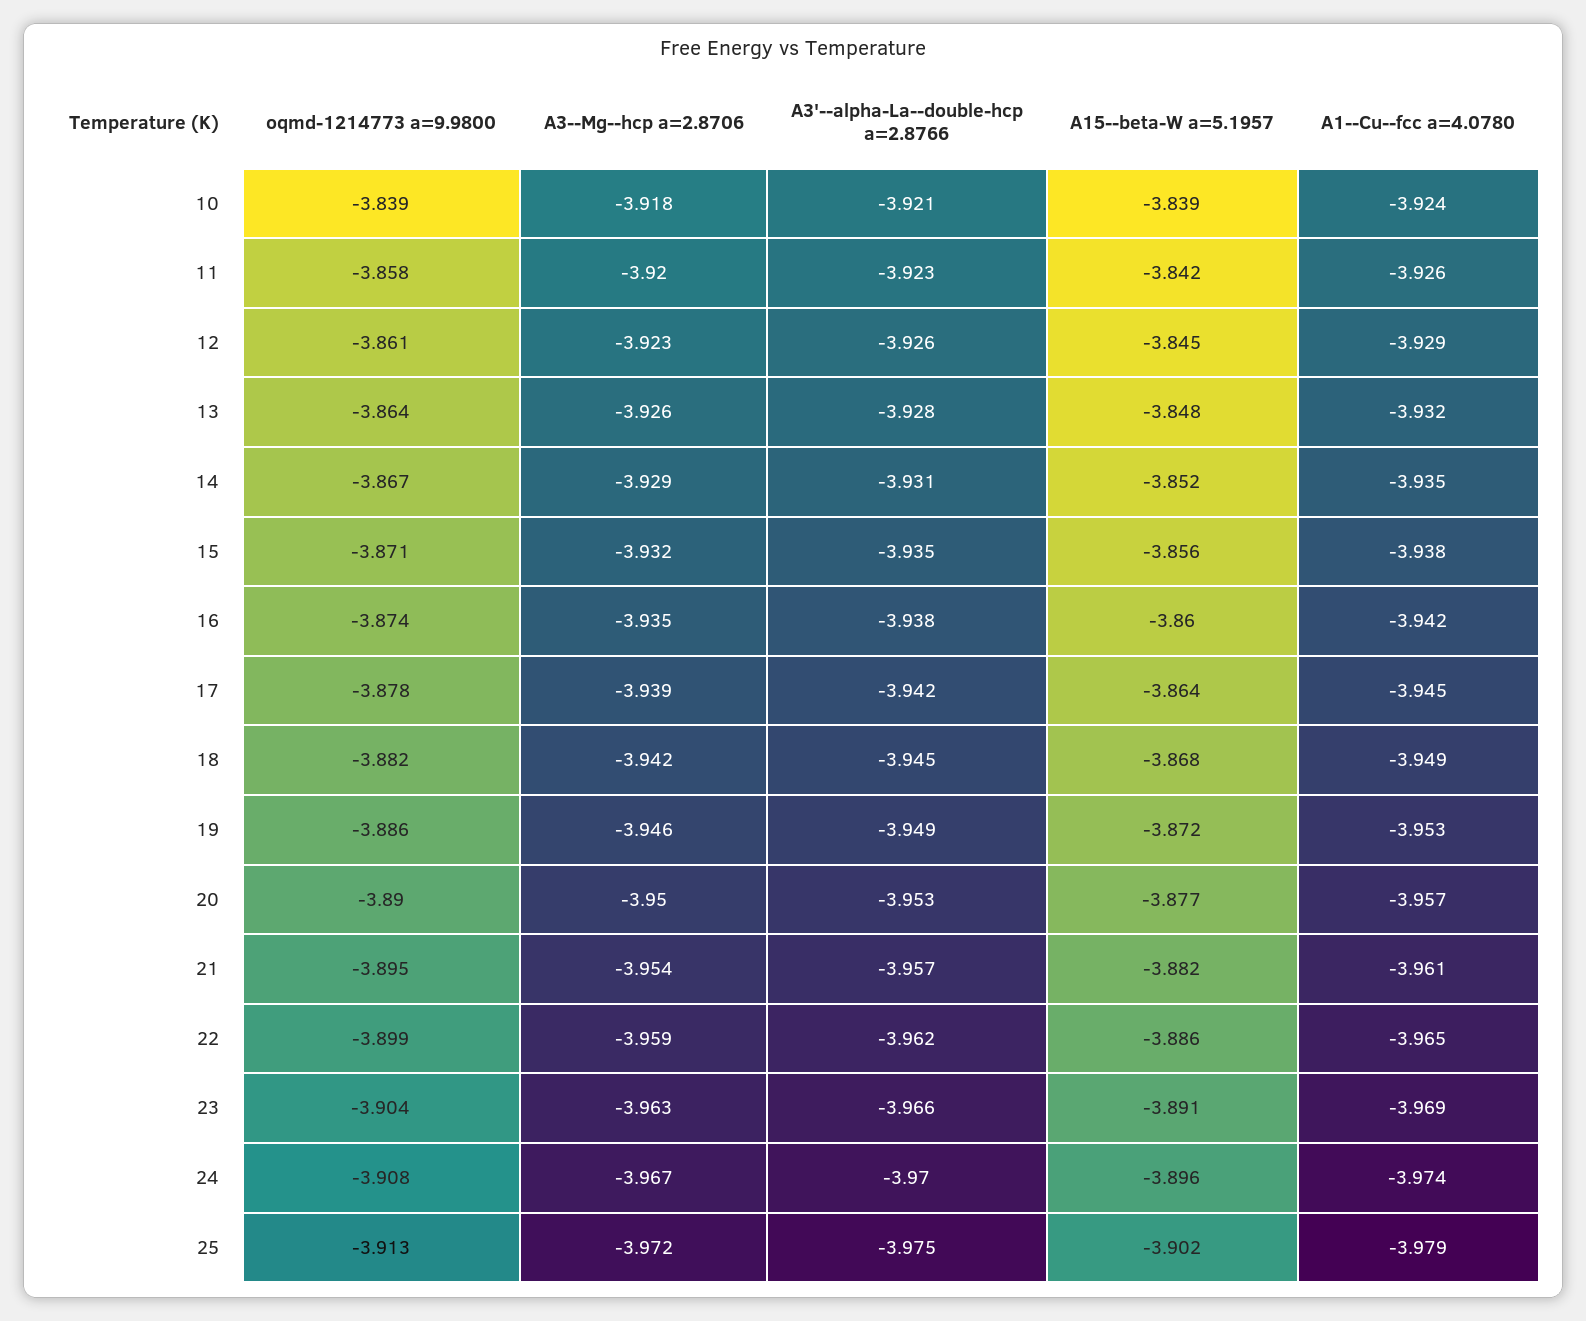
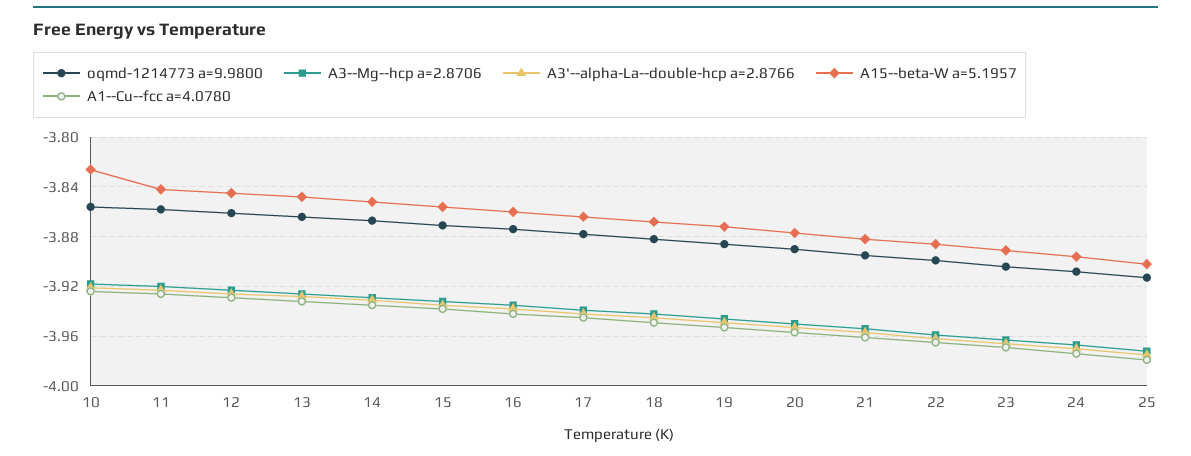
oqmd-1214773 a=9.9800, 10: -3.839 -> -3.855
A15--beta-W a=5.1957, 10: -3.839 -> -3.825

